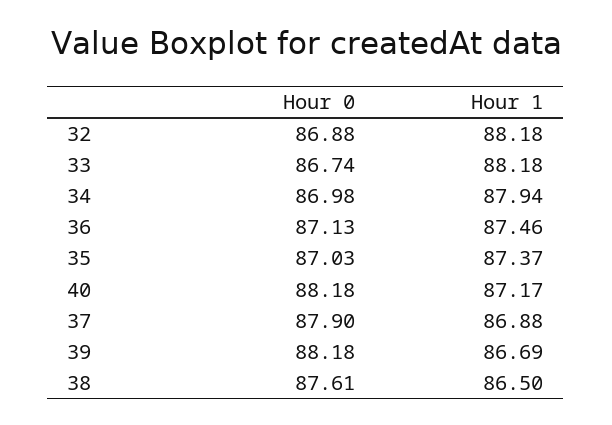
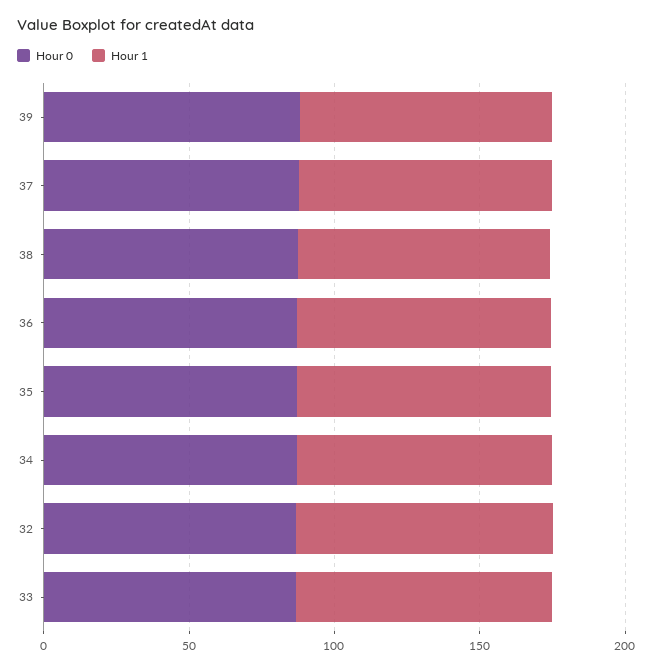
Hour 0, 40: 88.18 -> none
Hour 1, 40: 87.17 -> none

